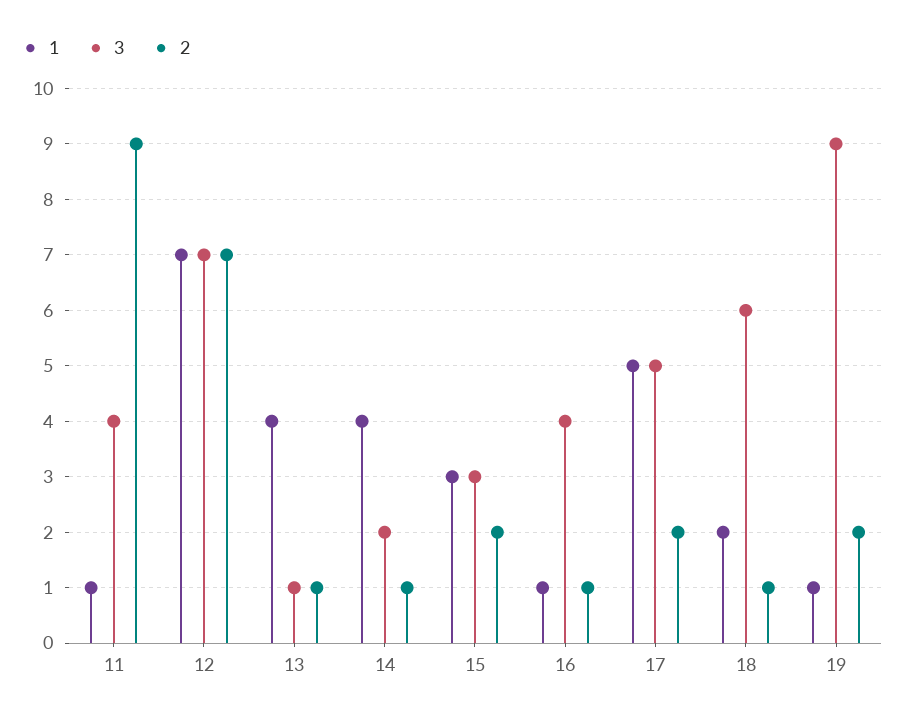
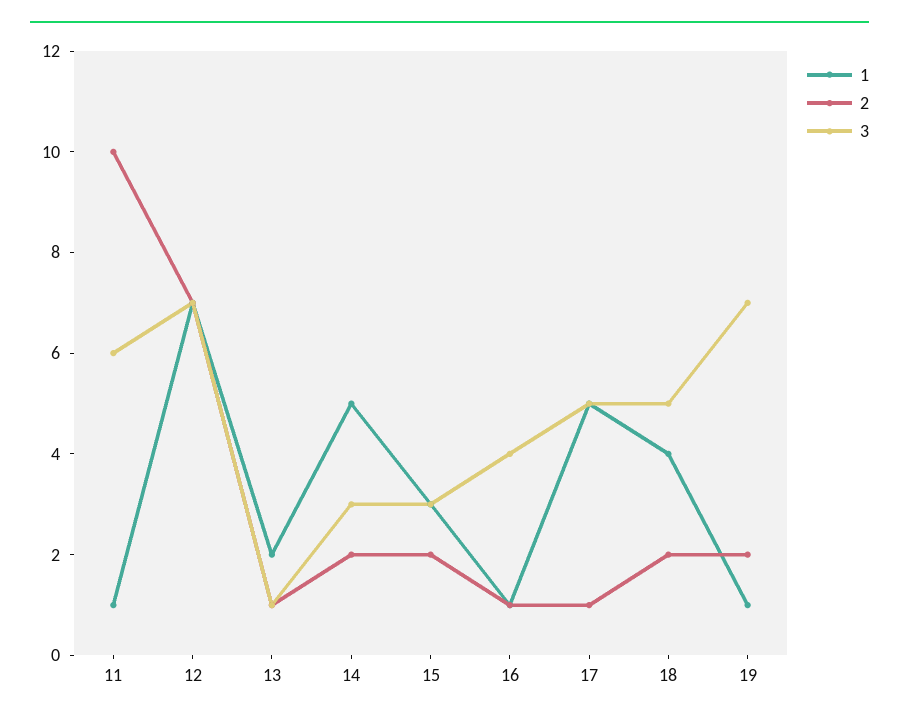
3, 11: 4 -> 6
2, 11: 9 -> 10
1, 13: 4 -> 2
1, 14: 4 -> 5
3, 14: 2 -> 3
2, 14: 1 -> 2
2, 17: 2 -> 1
1, 18: 2 -> 4
3, 18: 6 -> 5
2, 18: 1 -> 2
3, 19: 9 -> 7

